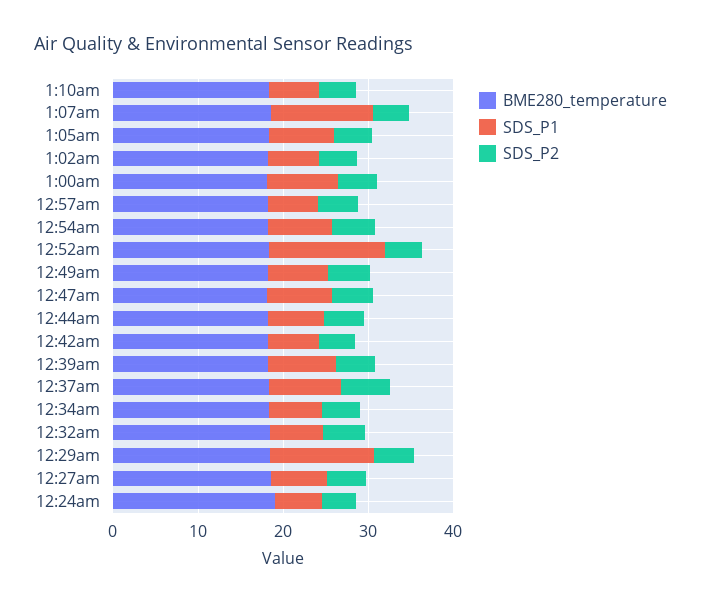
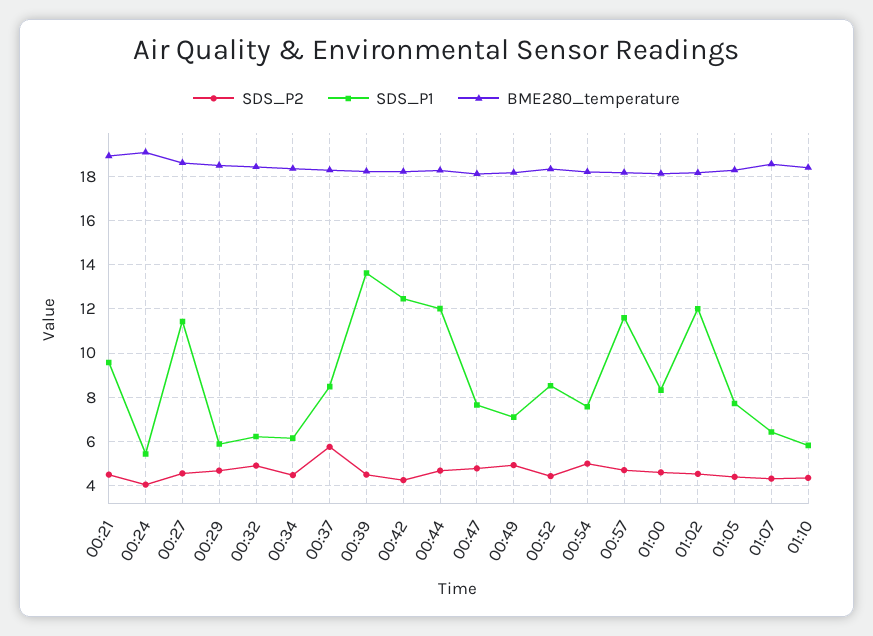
SDS_P1, 1:07am: 12 -> 6.5
SDS_P1, 1:02am: 6 -> 12
SDS_P1, 12:57am: 6 -> 11.5
SDS_P1, 12:52am: 14 -> 8.5
SDS_P1, 12:44am: 6 -> 12
SDS_P1, 12:42am: 6 -> 12.5
SDS_P1, 12:39am: 8 -> 13.5
SDS_P1, 12:29am: 12 -> 6
SDS_P1, 12:27am: 6 -> 11.5
SDS_P2, 00:21: none -> 4.5
SDS_P1, 00:21: none -> 9.5
BME280_temperature, 00:21: none -> 19

